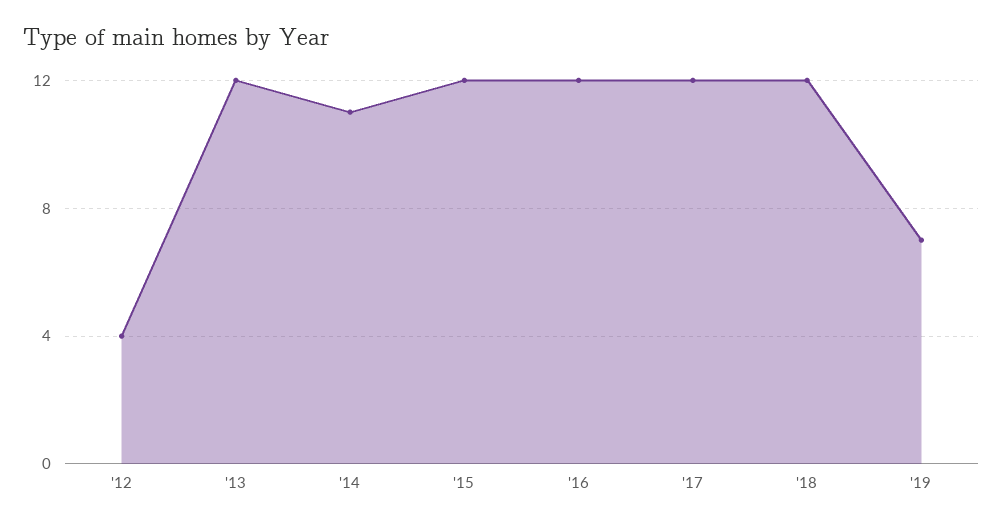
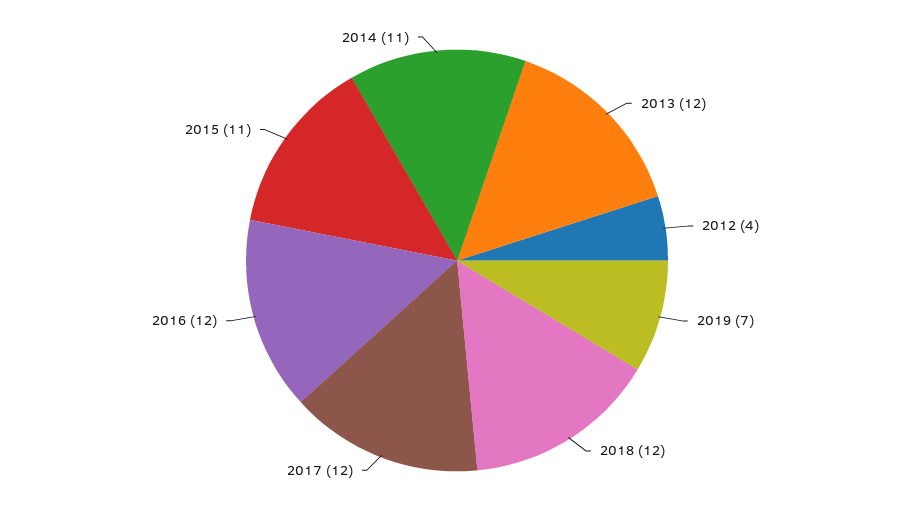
'15: 12 -> 11

